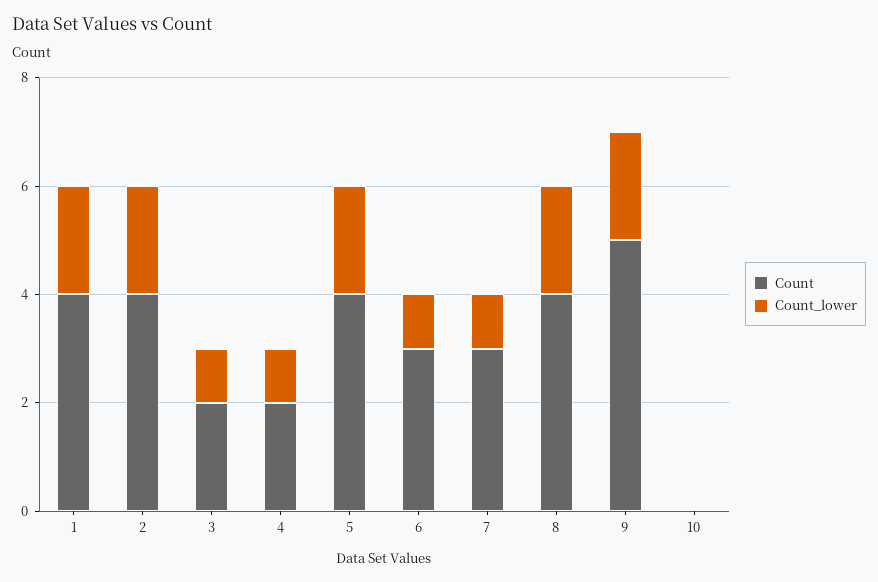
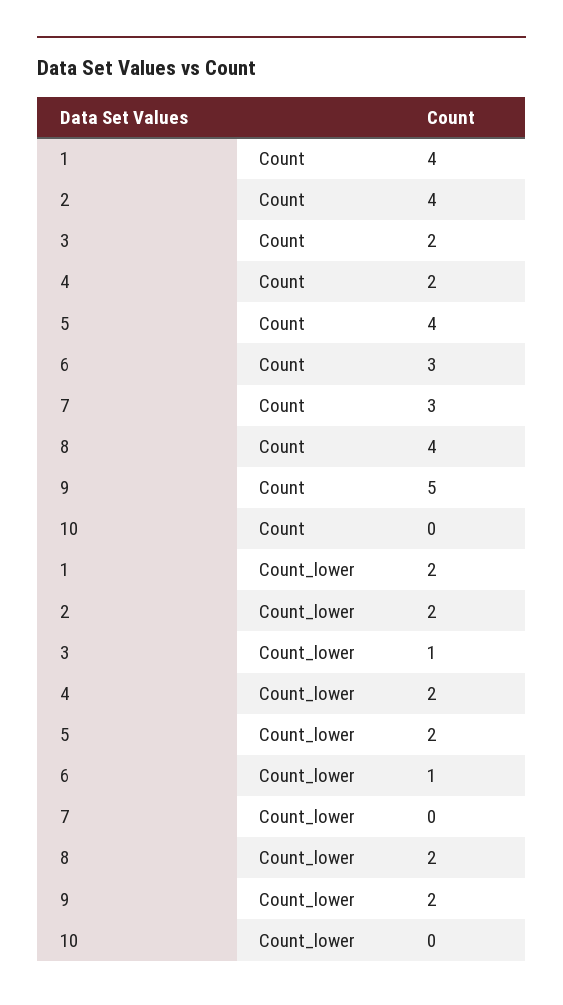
Count_lower, 4: 1 -> 2
Count_lower, 7: 1 -> 0

